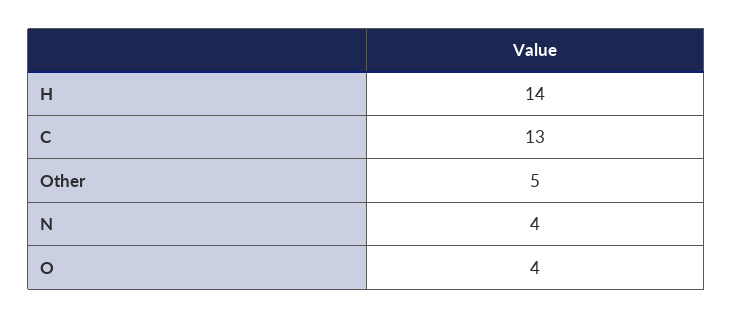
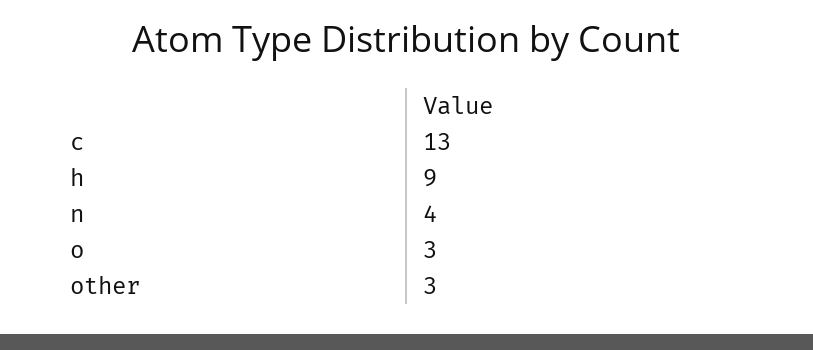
H: 14 -> 9
Other: 5 -> 3
O: 4 -> 3

